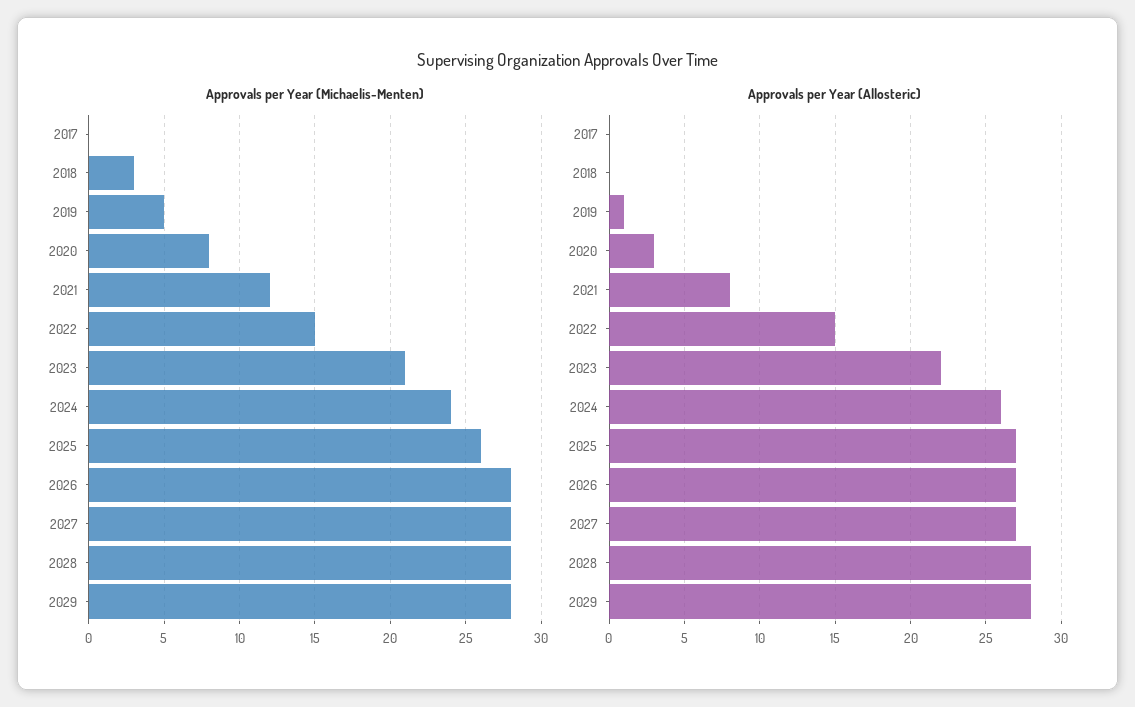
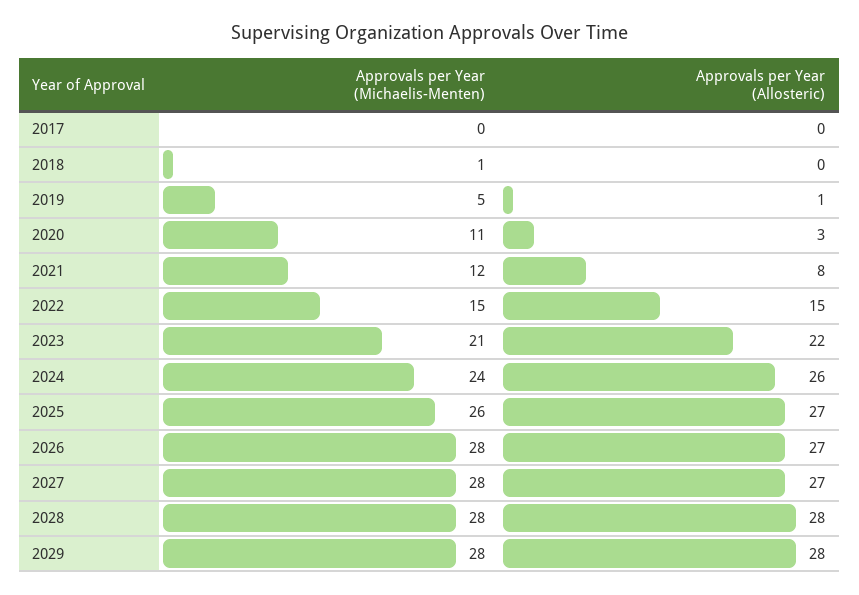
Approvals per Year (Michaelis-Menten), 2018: 3 -> 1
Approvals per Year (Michaelis-Menten), 2020: 8 -> 11

